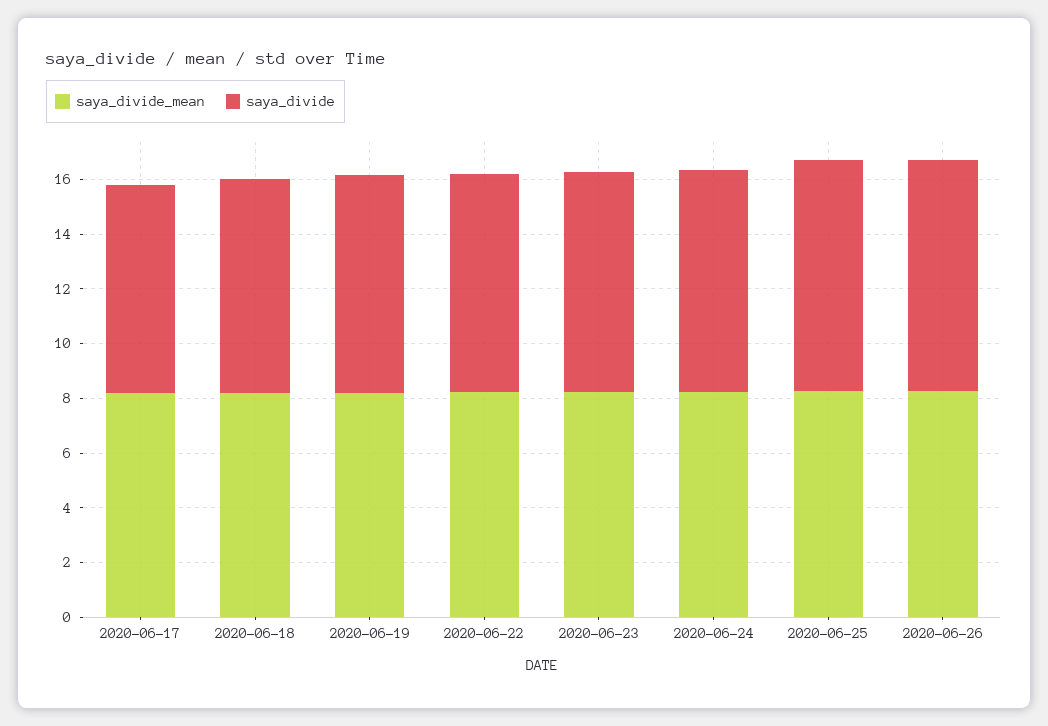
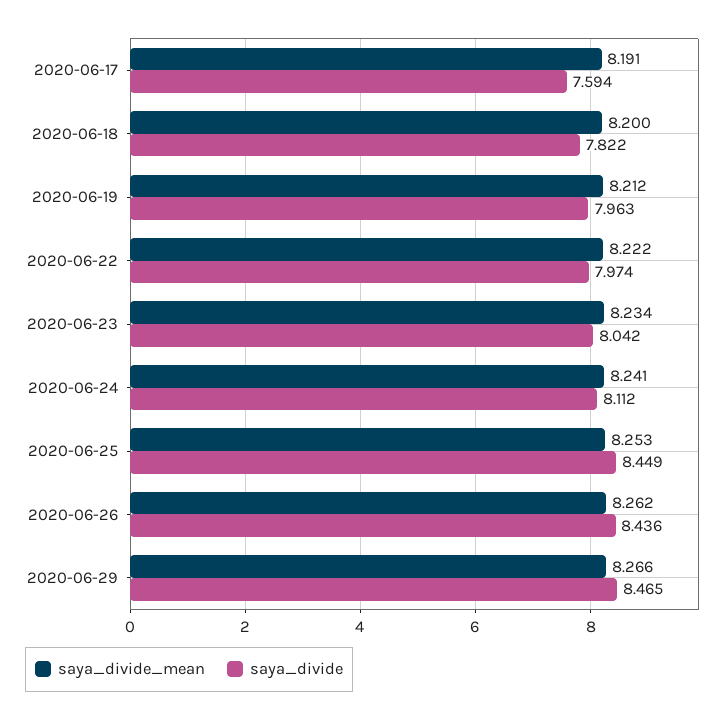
saya_divide_mean, 2020-06-29: none -> 8.266
saya_divide, 2020-06-29: none -> 8.465

